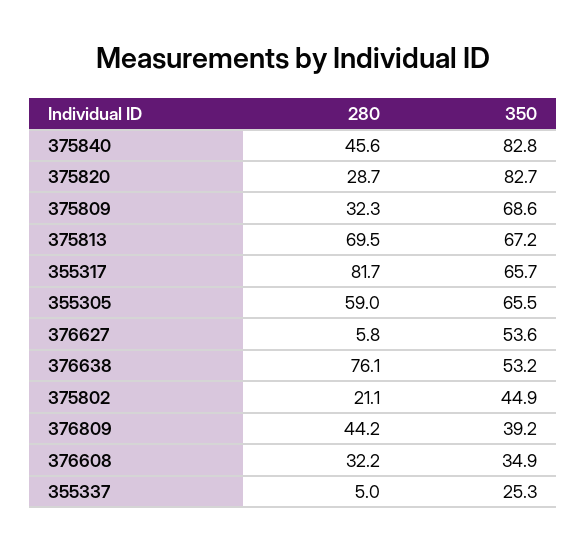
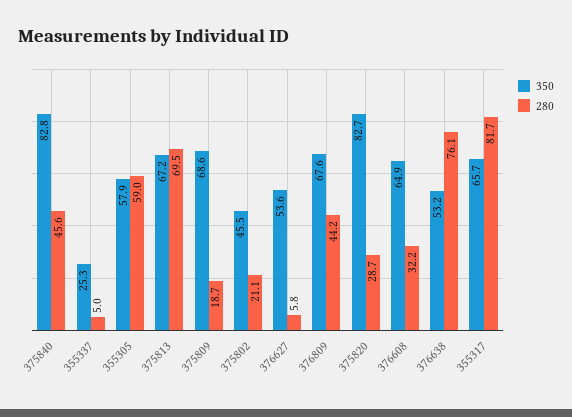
280, 375809: 32.3 -> 18.7
350, 355305: 65.5 -> 57.9
350, 375802: 44.9 -> 45.5
350, 376809: 39.2 -> 67.6
350, 376608: 34.9 -> 64.9

